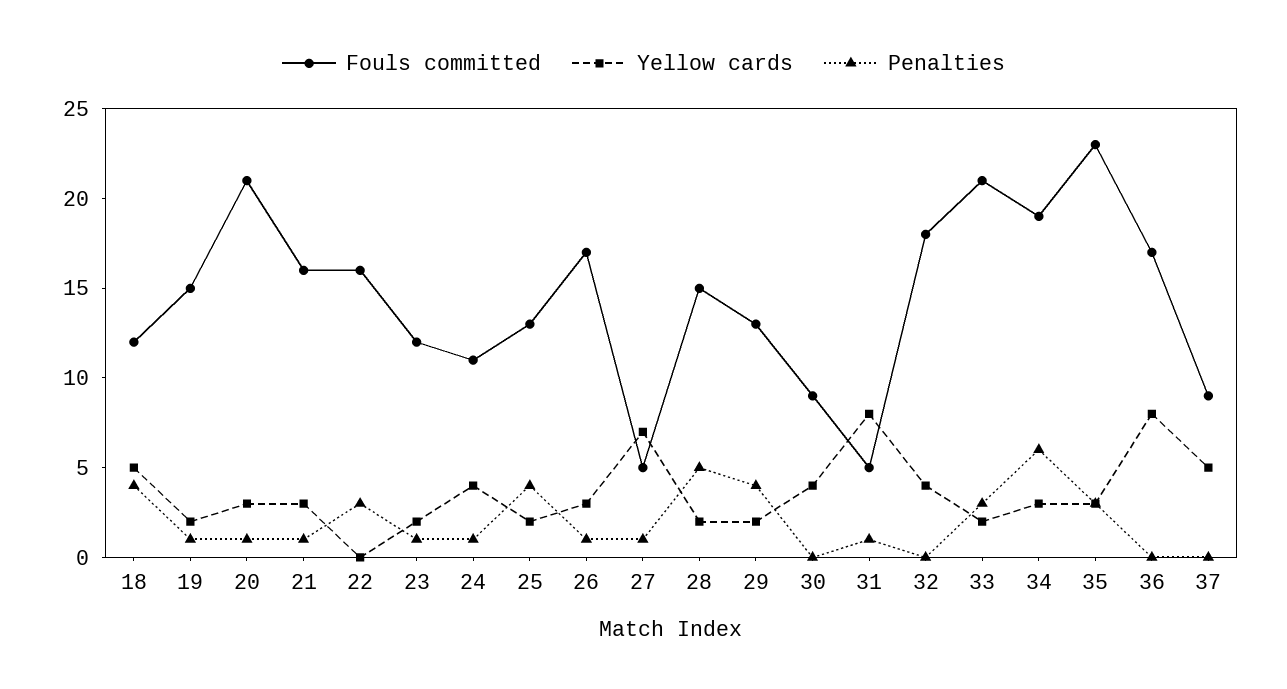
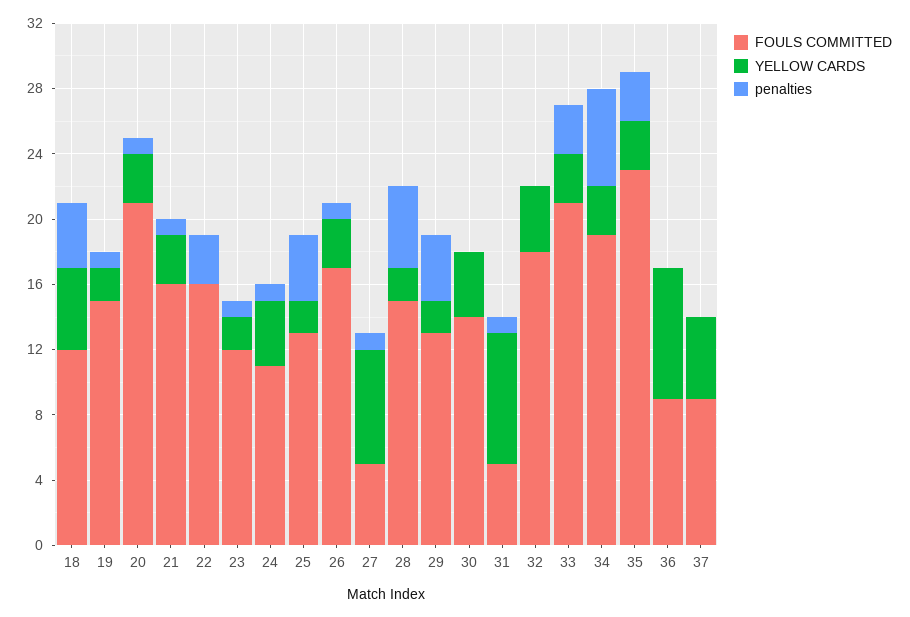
Fouls committed, 30: 9 -> 14
Yellow cards, 33: 2 -> 3
Fouls committed, 36: 17 -> 9

